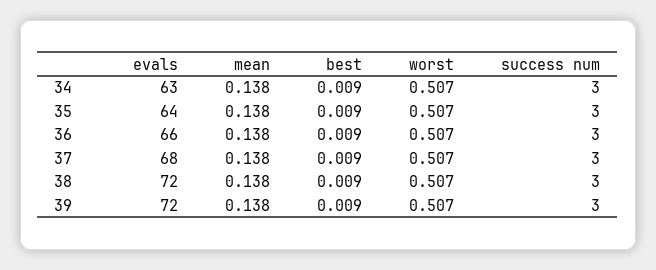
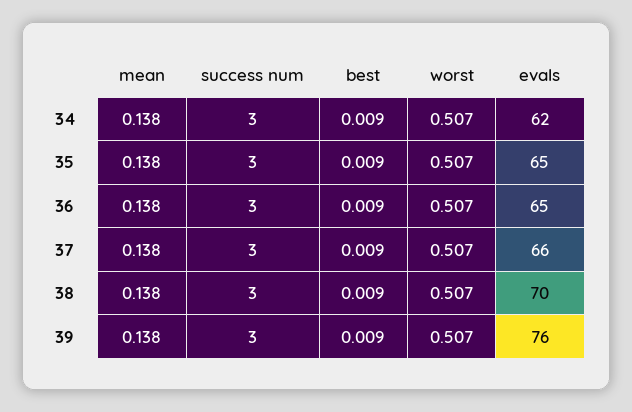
evals, 34: 63 -> 62
evals, 35: 64 -> 65
evals, 36: 66 -> 65
evals, 37: 68 -> 66
evals, 38: 72 -> 70
evals, 39: 72 -> 76

